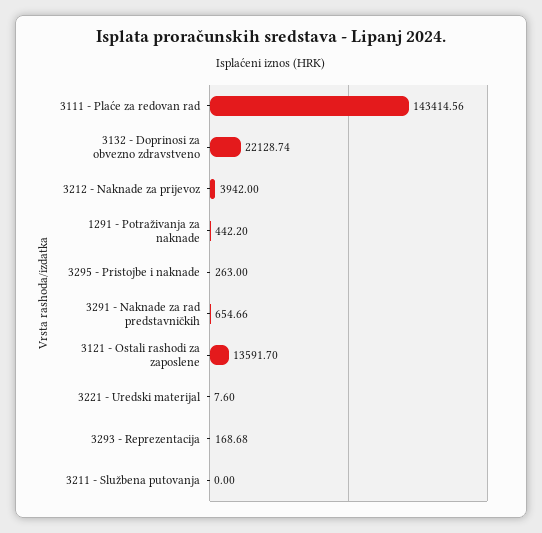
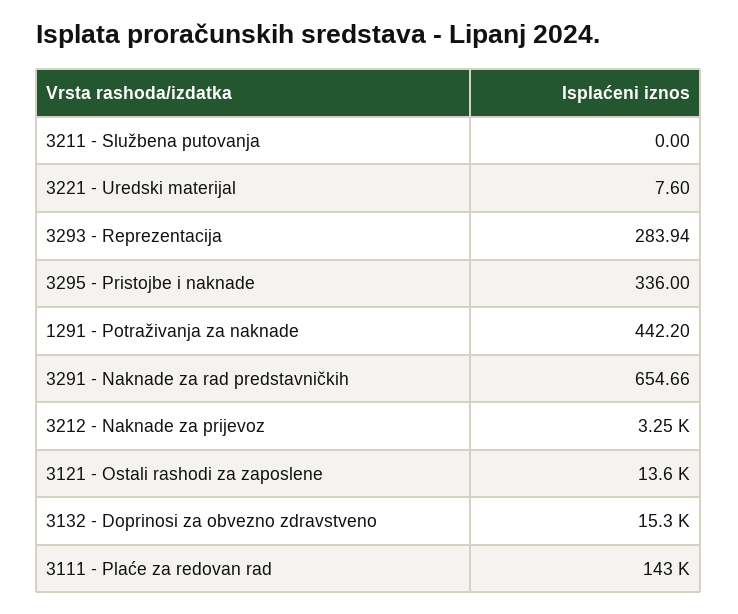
3132 - Doprinosi za obvezno zdravstveno: 22128.74 -> 15300
3212 - Naknade za prijevoz: 3942 -> 3250
3295 - Pristojbe i naknade: 263 -> 336
3293 - Reprezentacija: 168.68 -> 283.94

